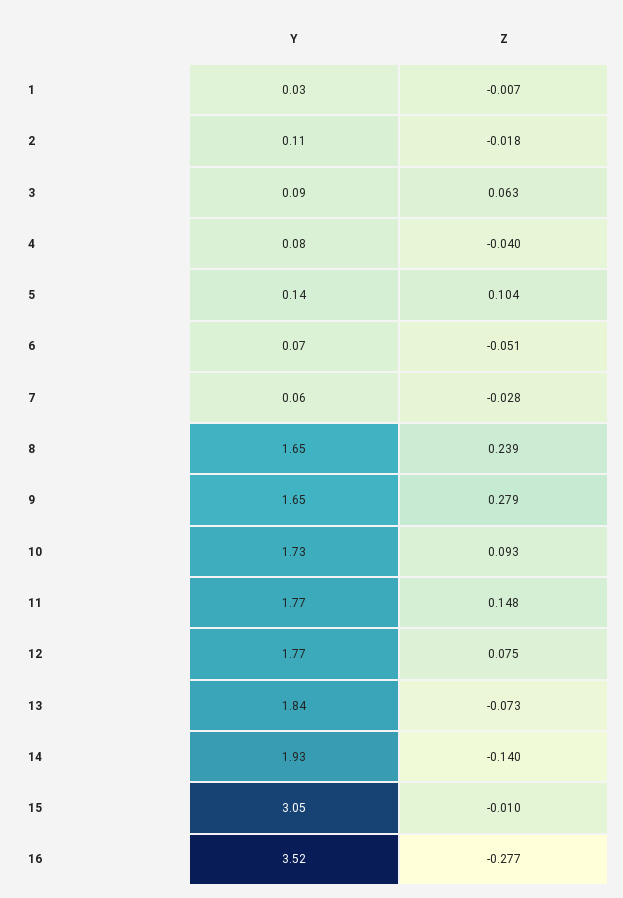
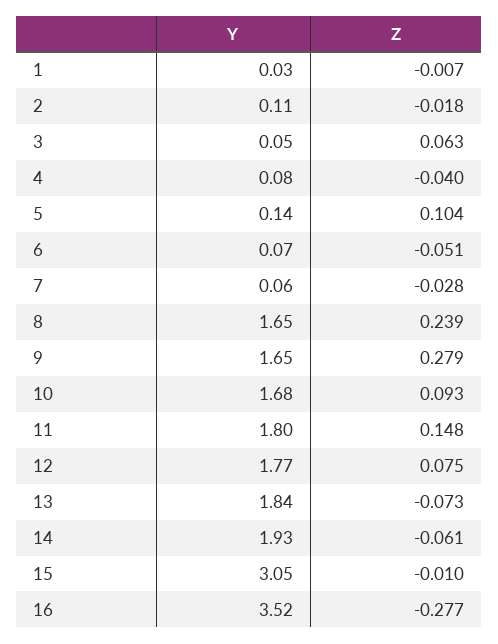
Y, 3: 0.09 -> 0.05
Y, 10: 1.73 -> 1.68
Y, 11: 1.77 -> 1.8
Z, 14: -0.14 -> -0.061

